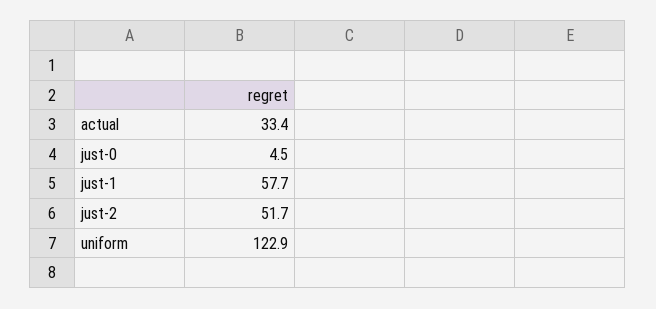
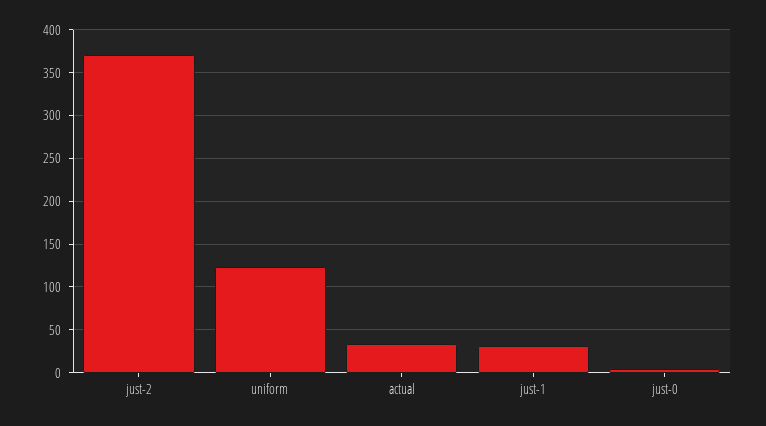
just-1: 57.7 -> 30
just-2: 51.7 -> 370

